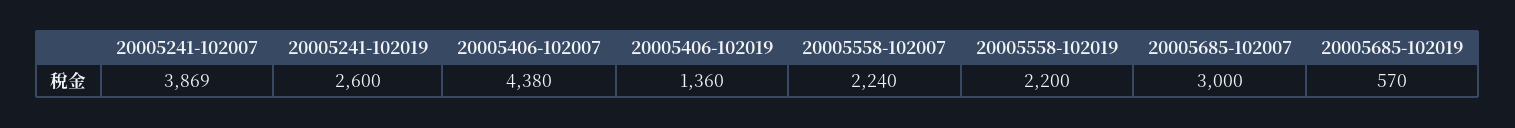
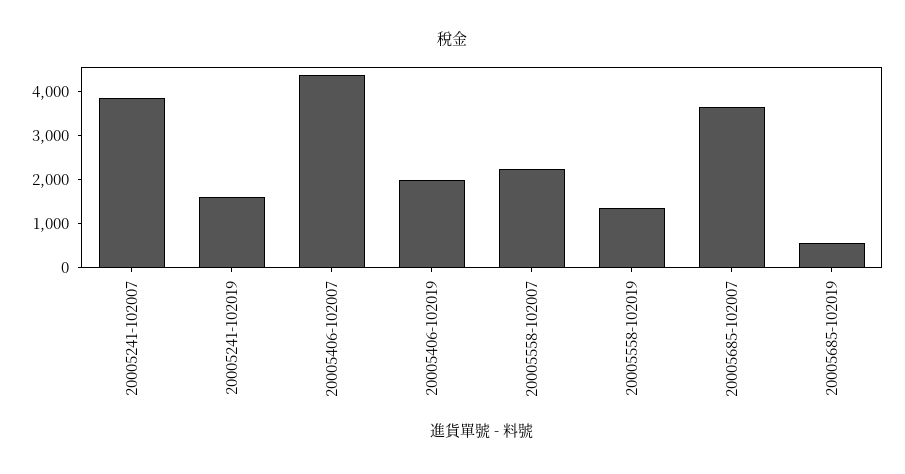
20005241-102019: 2600 -> 1600
20005406-102019: 1360 -> 2000
20005558-102019: 2200 -> 1400
20005685-102007: 3000 -> 3600

